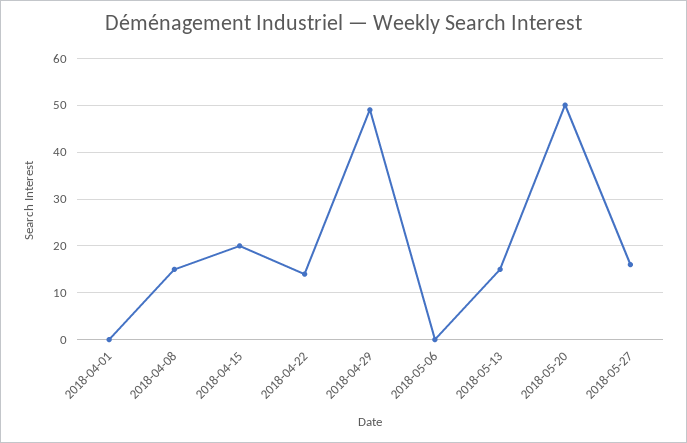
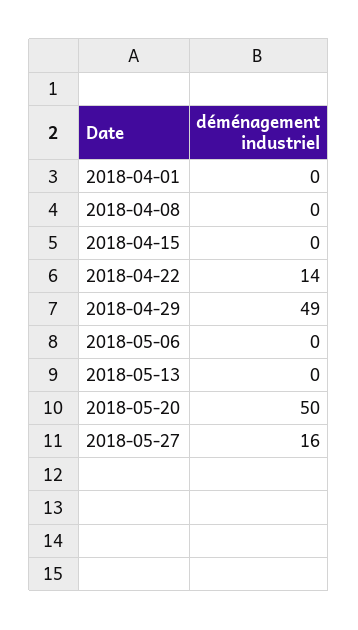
2018-04-08: 15 -> 0
2018-04-15: 20 -> 0
2018-05-13: 15 -> 0

